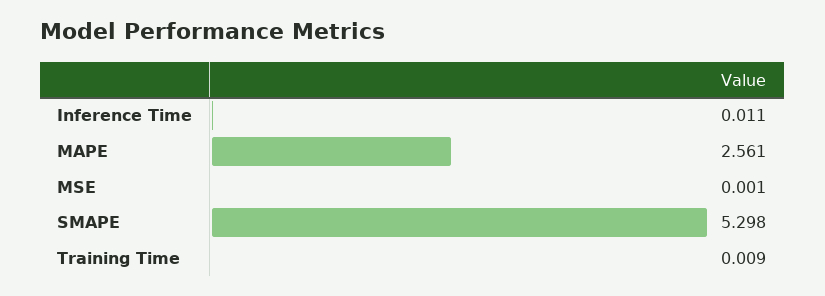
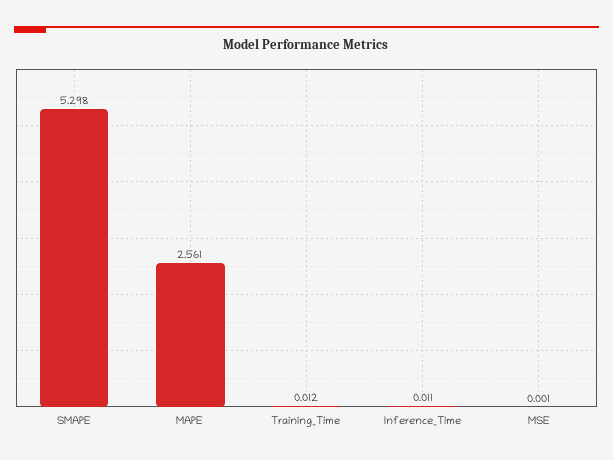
Training Time: 0.009 -> 0.012

